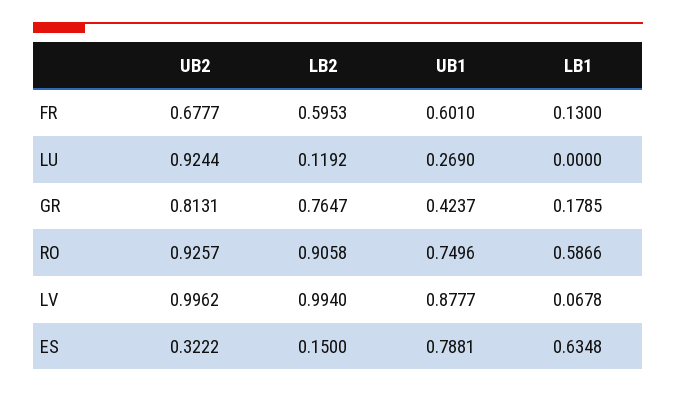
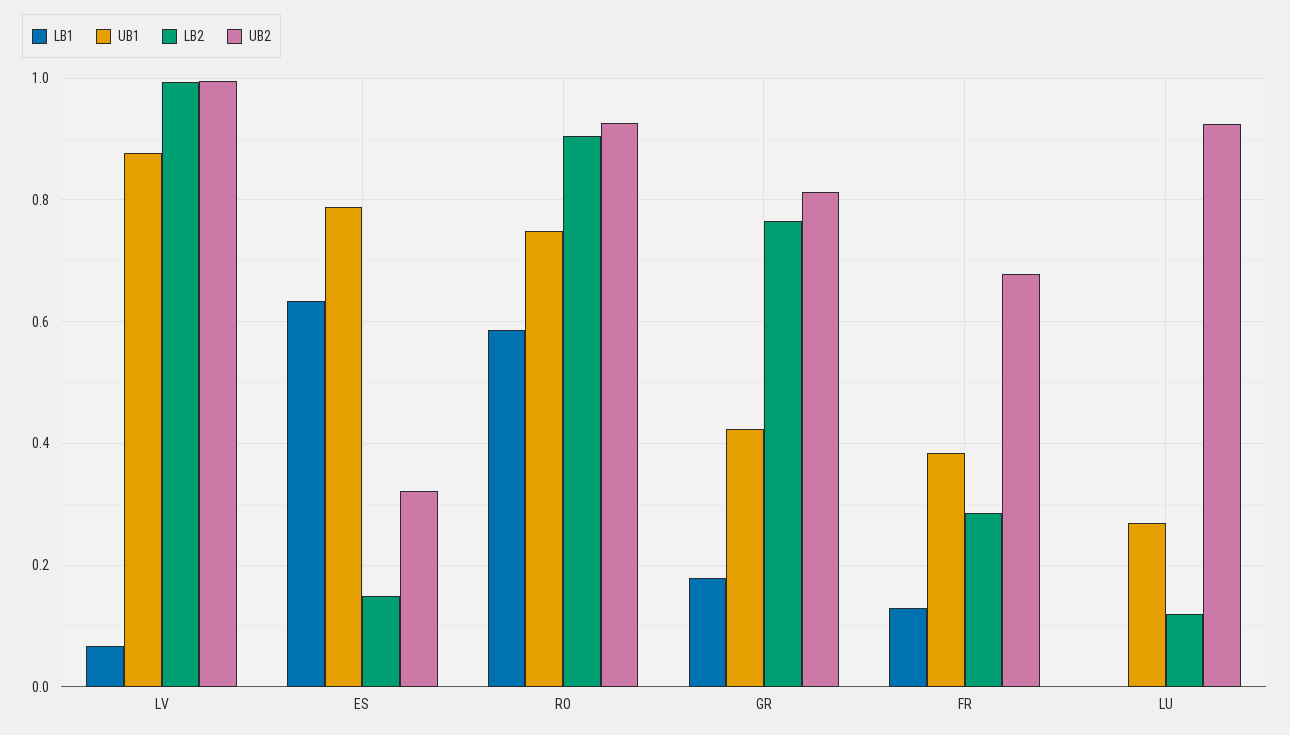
LB2, FR: 0.5953 -> 0.28
UB1, FR: 0.601 -> 0.38

